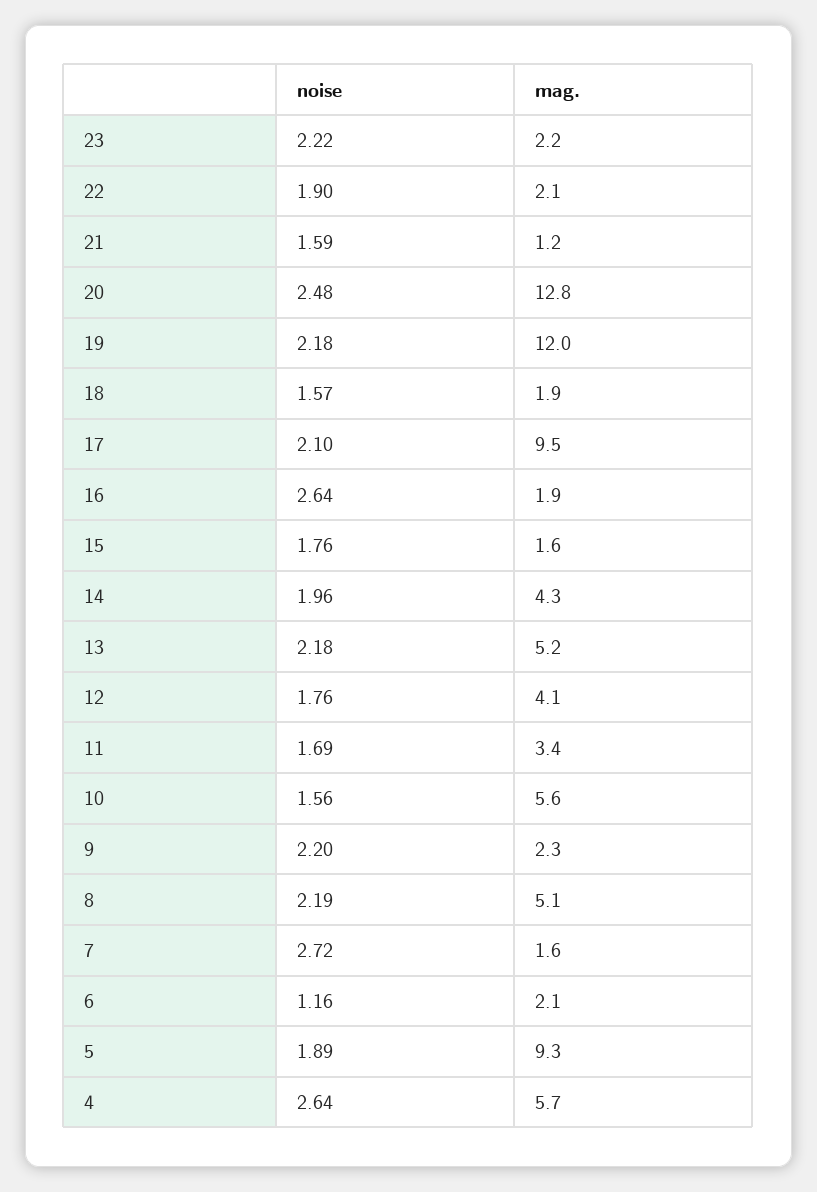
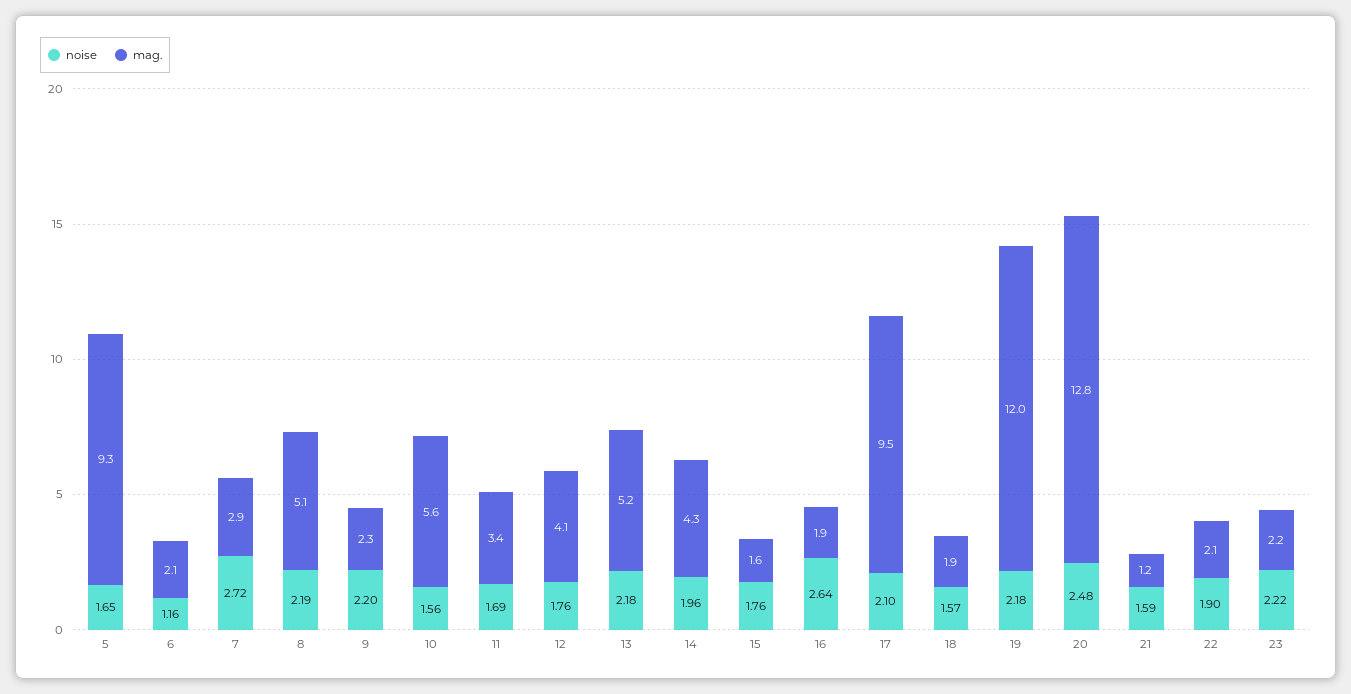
mag., 7: 1.6 -> 2.9
noise, 5: 1.89 -> 1.65
noise, 4: 2.64 -> none
mag., 4: 5.7 -> none

